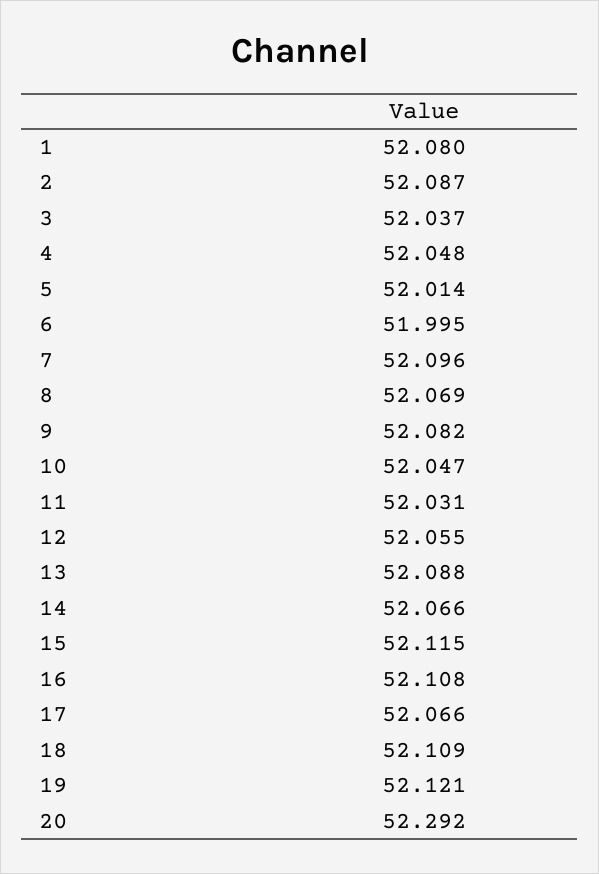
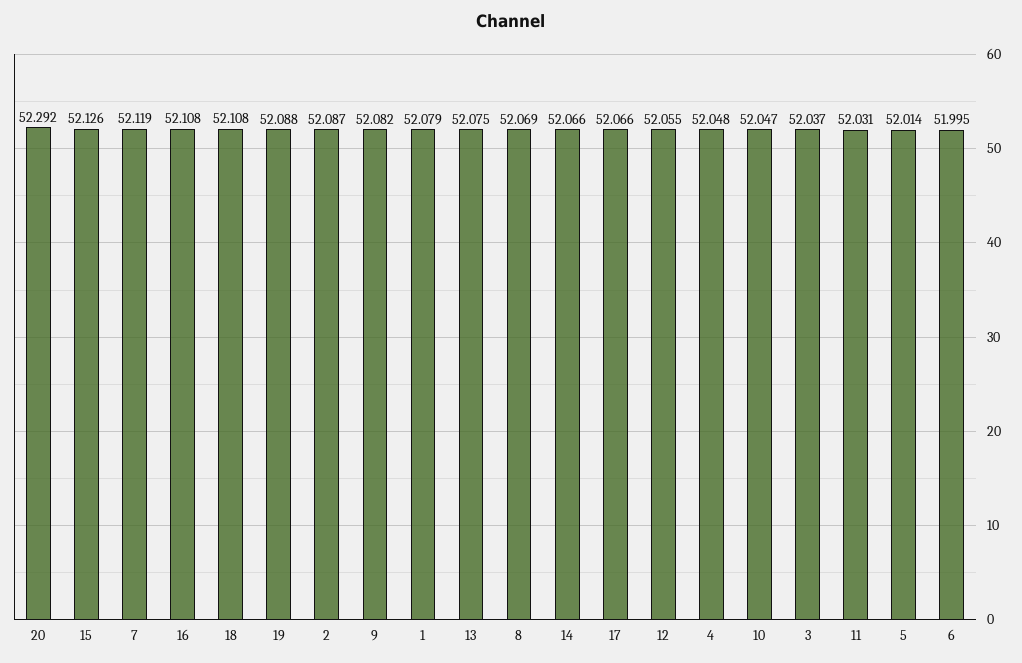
1: 52.08 -> 52.079
7: 52.096 -> 52.119
13: 52.088 -> 52.075
15: 52.115 -> 52.126
18: 52.109 -> 52.108
19: 52.121 -> 52.088

